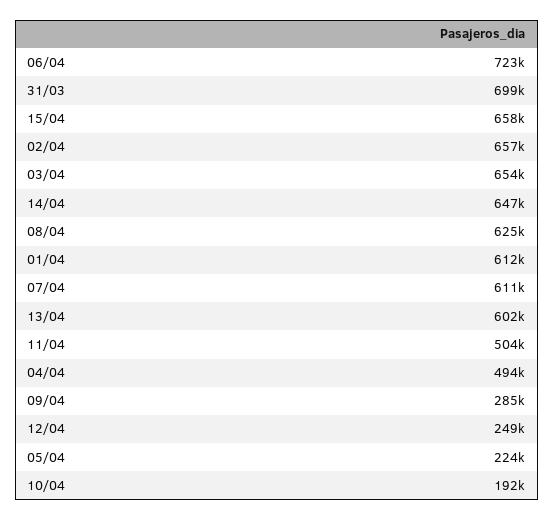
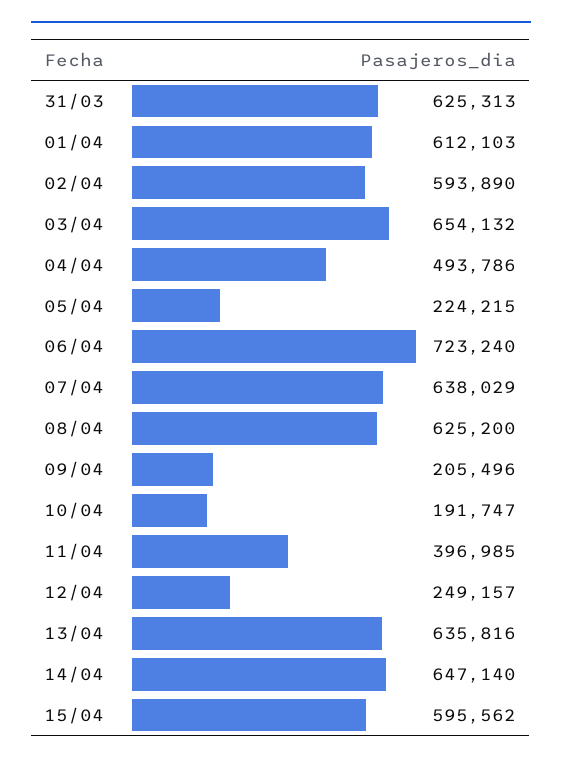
31/03: 699000 -> 625313
15/04: 658000 -> 595562
02/04: 657000 -> 593890
07/04: 611000 -> 638029
13/04: 602000 -> 635816
11/04: 504000 -> 396985
09/04: 285000 -> 205496

